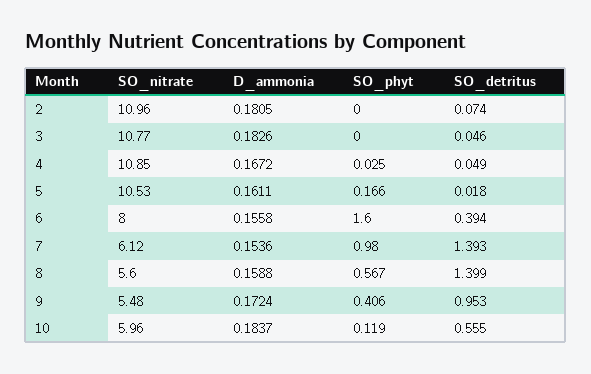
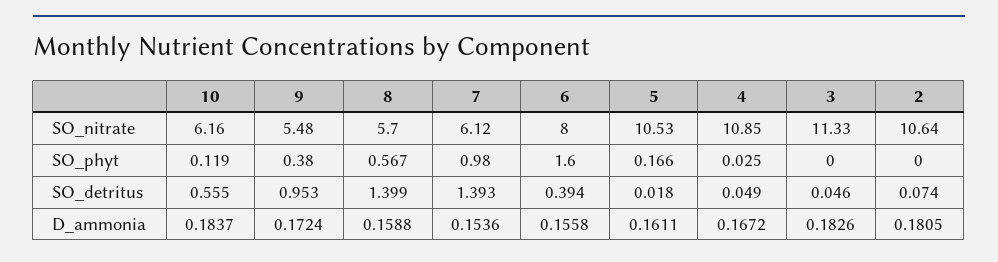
SO_nitrate, 2: 10.96 -> 10.64
SO_nitrate, 3: 10.77 -> 11.33
SO_nitrate, 8: 5.6 -> 5.7
SO_phyt, 9: 0.406 -> 0.38
SO_nitrate, 10: 5.96 -> 6.16

